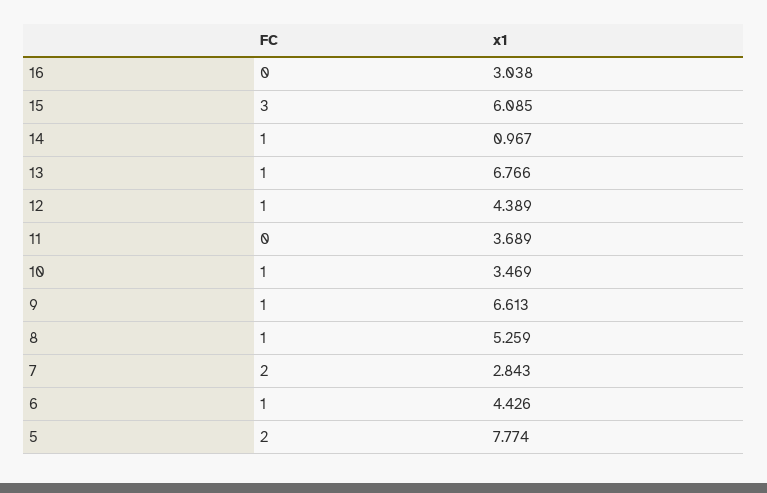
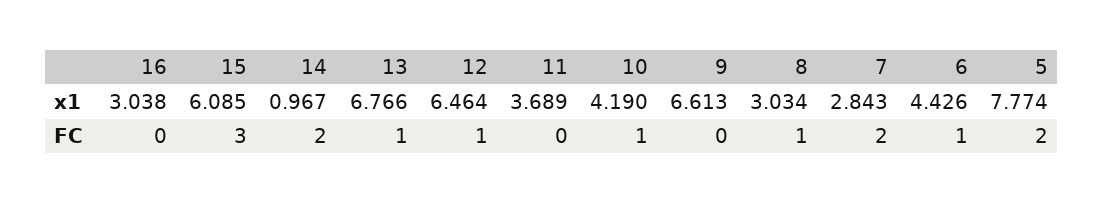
FC, 14: 1 -> 2
x1, 12: 4.389 -> 6.464
x1, 10: 3.469 -> 4.19
FC, 9: 1 -> 0
x1, 8: 5.259 -> 3.034

